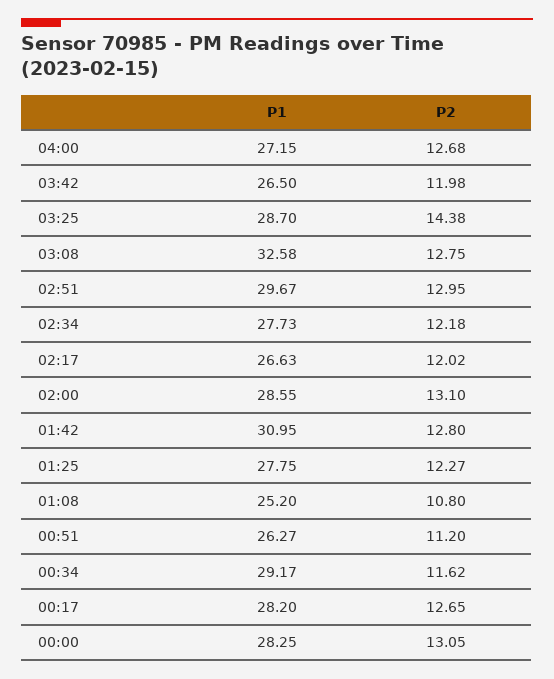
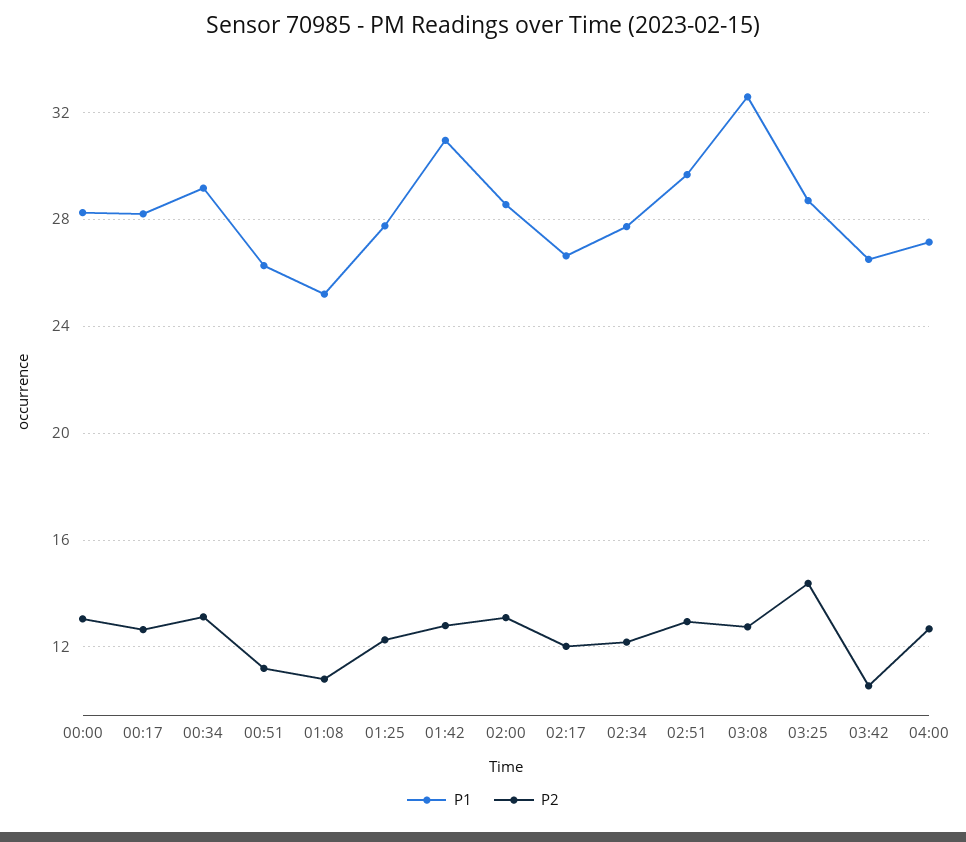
P2, 03:42: 11.98 -> 10.5
P2, 00:34: 11.62 -> 13

